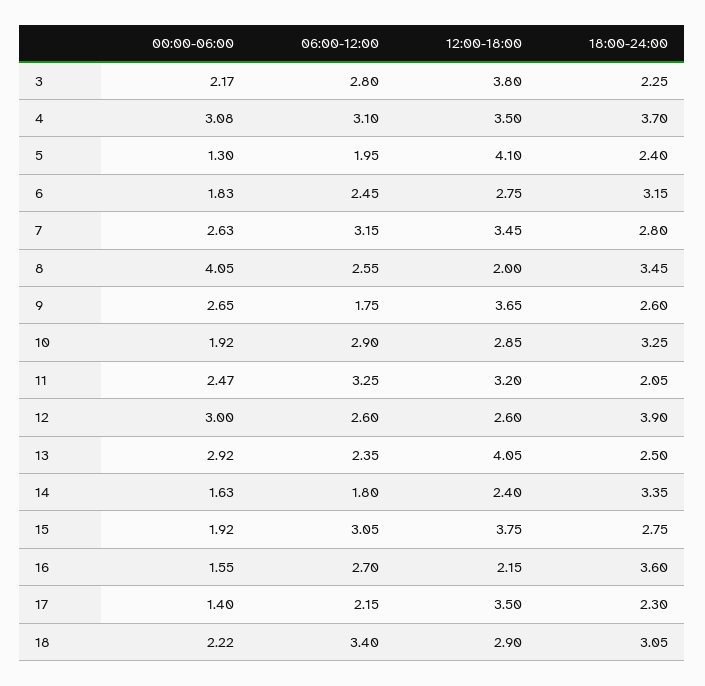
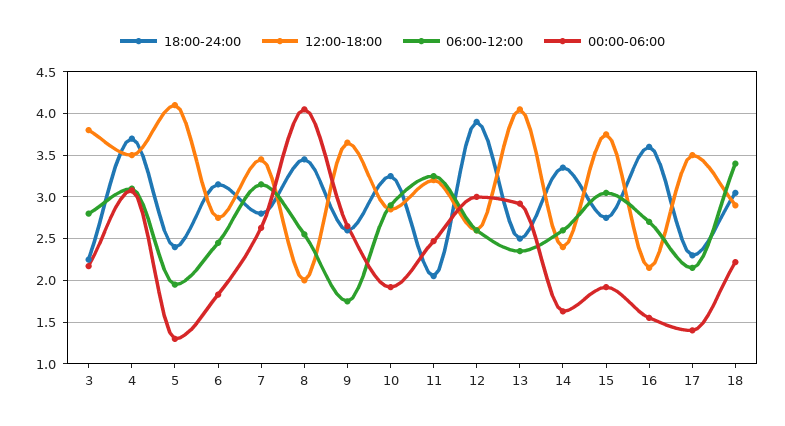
06:00-12:00, 14: 1.8 -> 2.6

